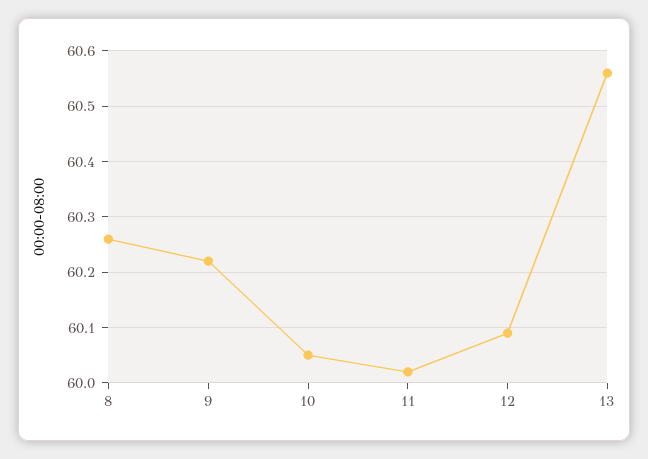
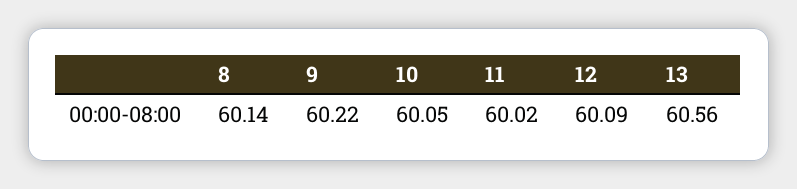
8: 60.25 -> 60.14

